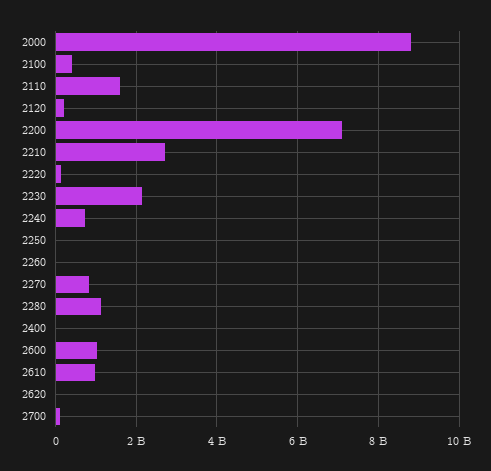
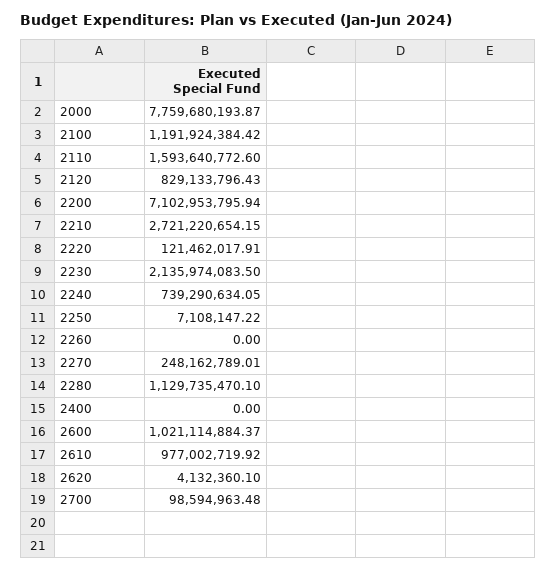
2000: 8800000000 -> 7759680193.87
2100: 400000000 -> 1191924384.42
2120: 200000000 -> 829133796.43
2270: 800000000 -> 248162789.01

